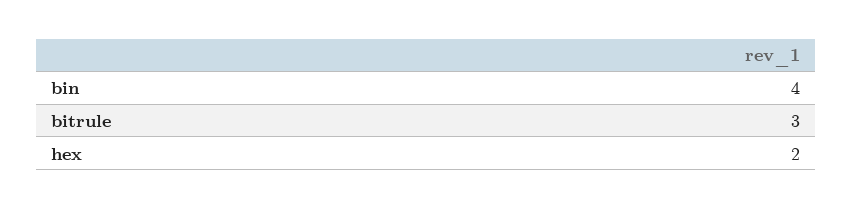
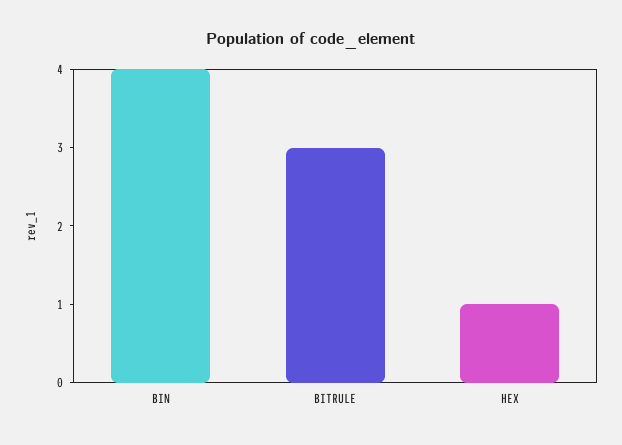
hex: 2 -> 1

